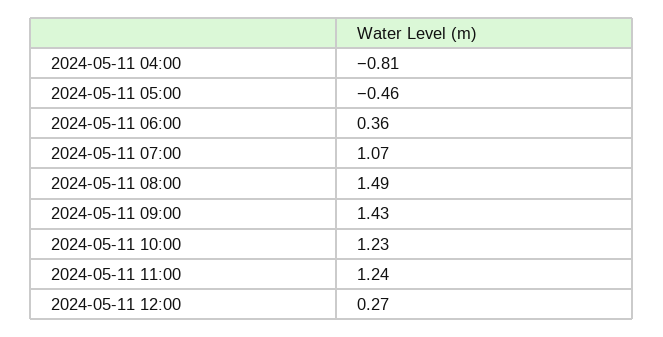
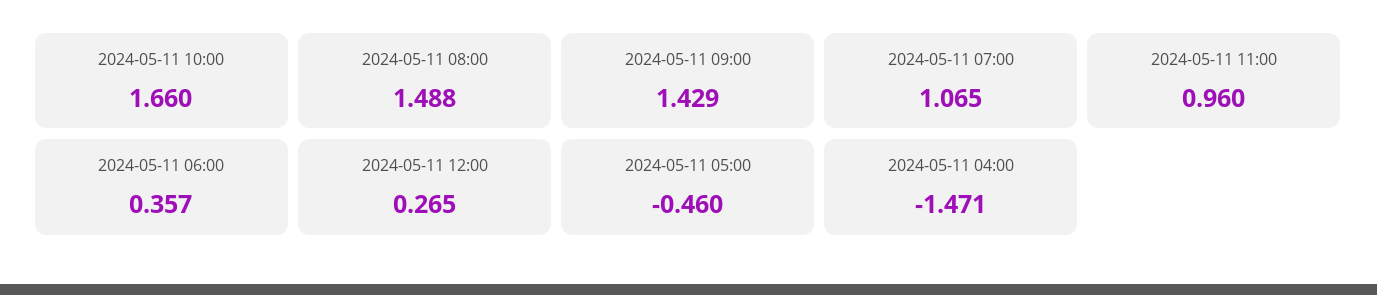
2024-05-11 04:00: -0.81 -> -1.471
2024-05-11 10:00: 1.23 -> 1.66
2024-05-11 11:00: 1.24 -> 0.96

